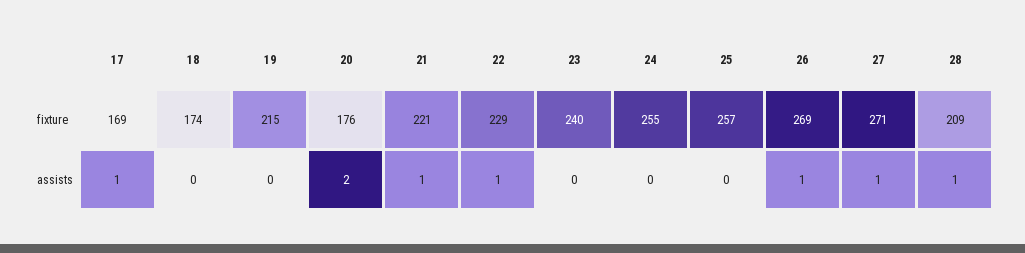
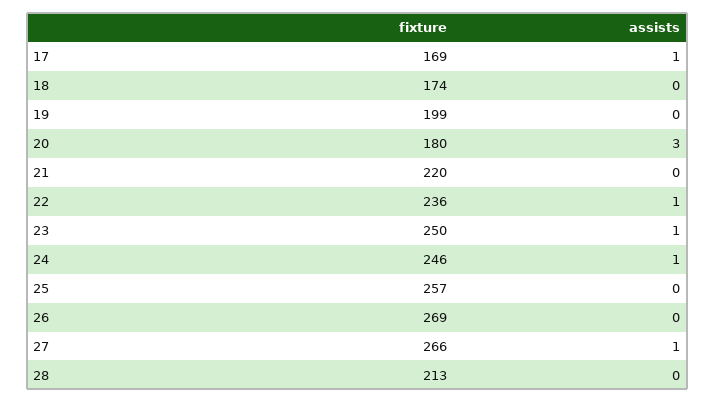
19, fixture: 215 -> 199
20, fixture: 176 -> 180
21, fixture: 221 -> 220
22, fixture: 229 -> 236
23, fixture: 240 -> 250
24, fixture: 255 -> 246
27, fixture: 271 -> 266
28, fixture: 209 -> 213
20, assists: 2 -> 3
21, assists: 1 -> 0
23, assists: 0 -> 1
24, assists: 0 -> 1
26, assists: 1 -> 0
28, assists: 1 -> 0

